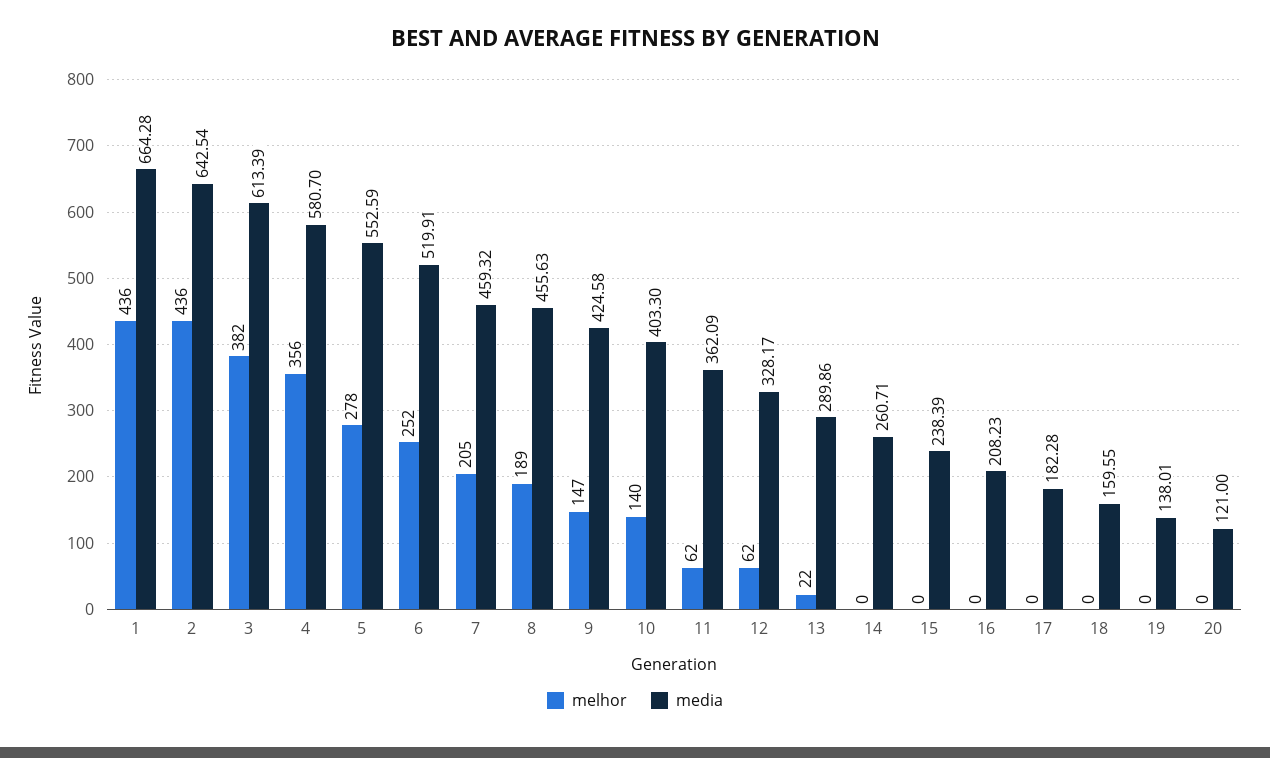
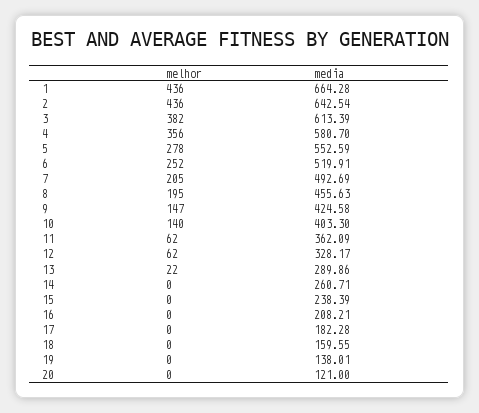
media, 7: 459.32 -> 492.69
melhor, 8: 189 -> 195
media, 16: 208.23 -> 208.21

